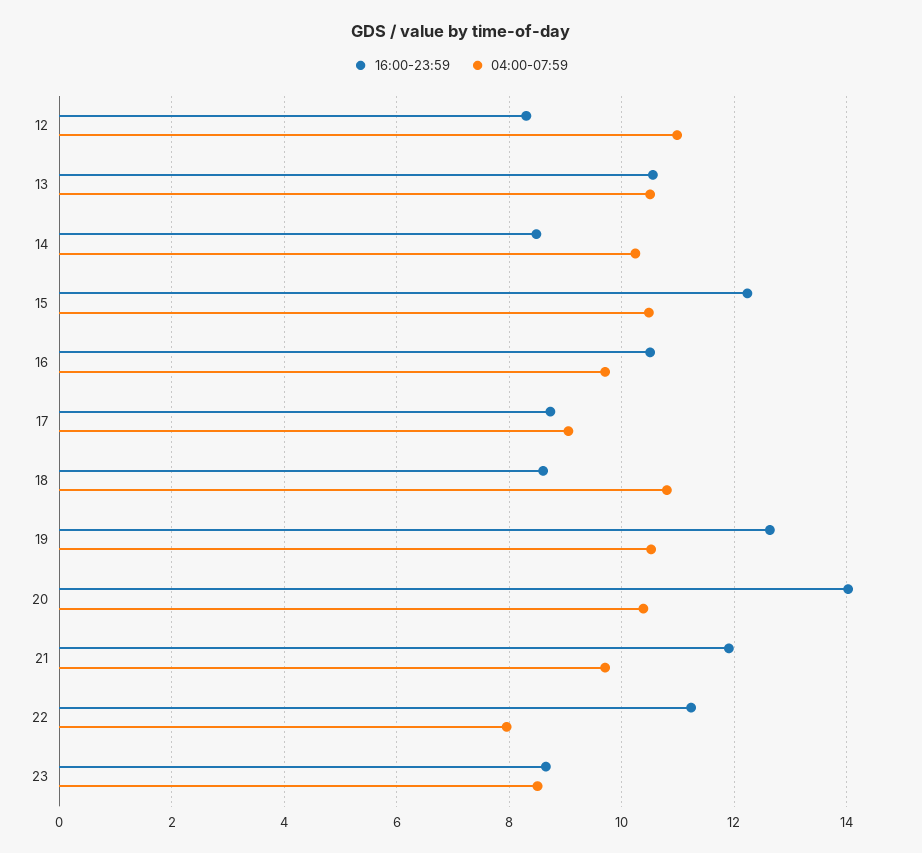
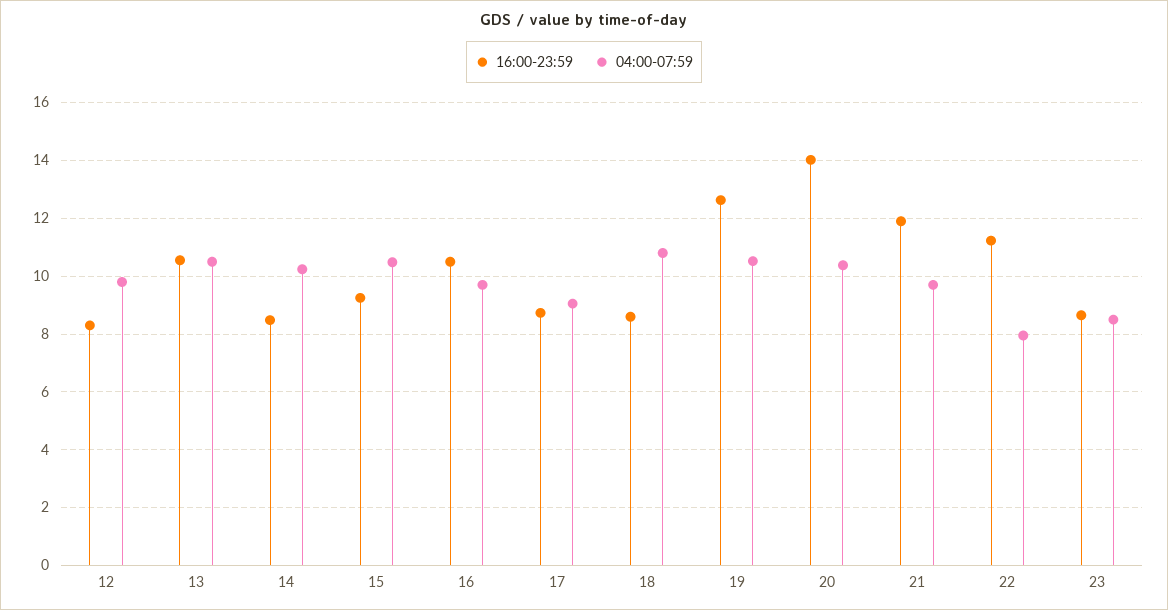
04:00-07:59, 12: 11 -> 9.75
16:00-23:59, 15: 12.2 -> 9.25

